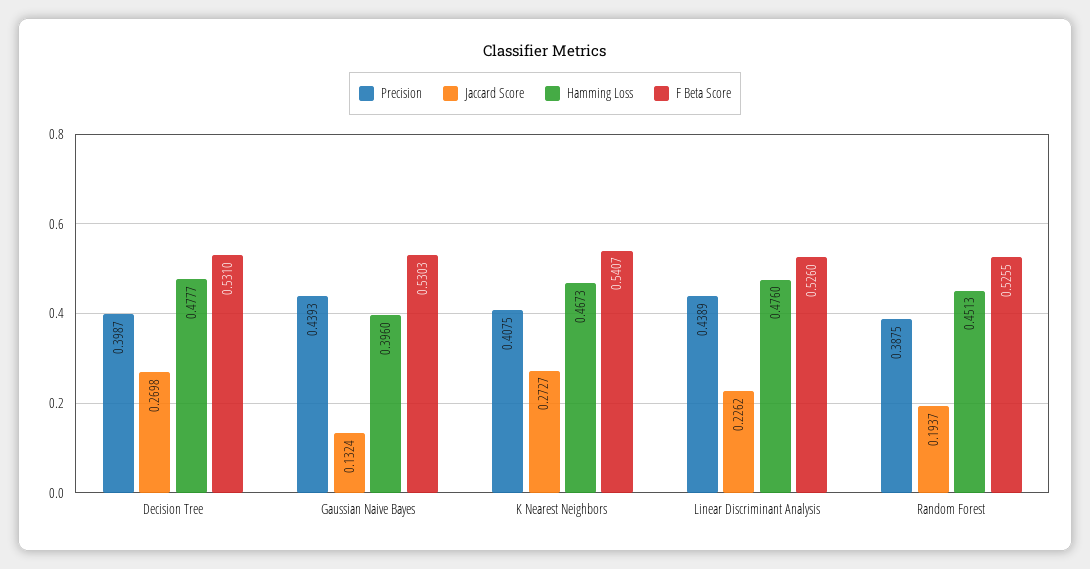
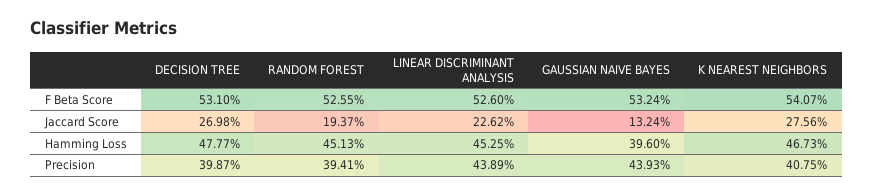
F Beta Score, Gaussian Naive Bayes: 0.5303 -> 0.5324
Jaccard Score, K Nearest Neighbors: 0.2727 -> 0.2756
Hamming Loss, Linear Discriminant Analysis: 0.476 -> 0.4525
Precision, Random Forest: 0.3875 -> 0.3941

